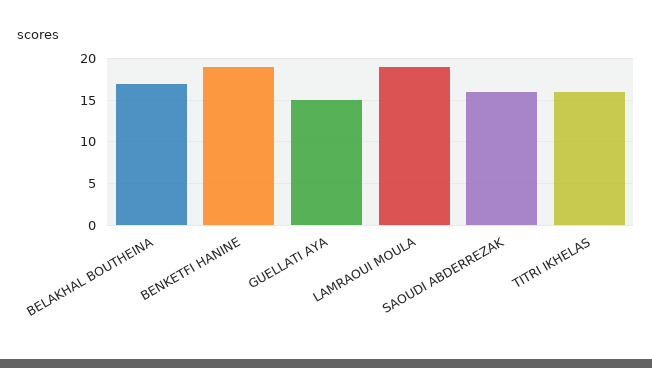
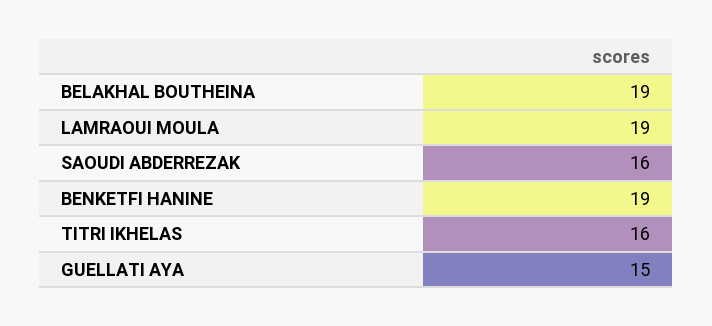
BELAKHAL BOUTHEINA: 17 -> 19

